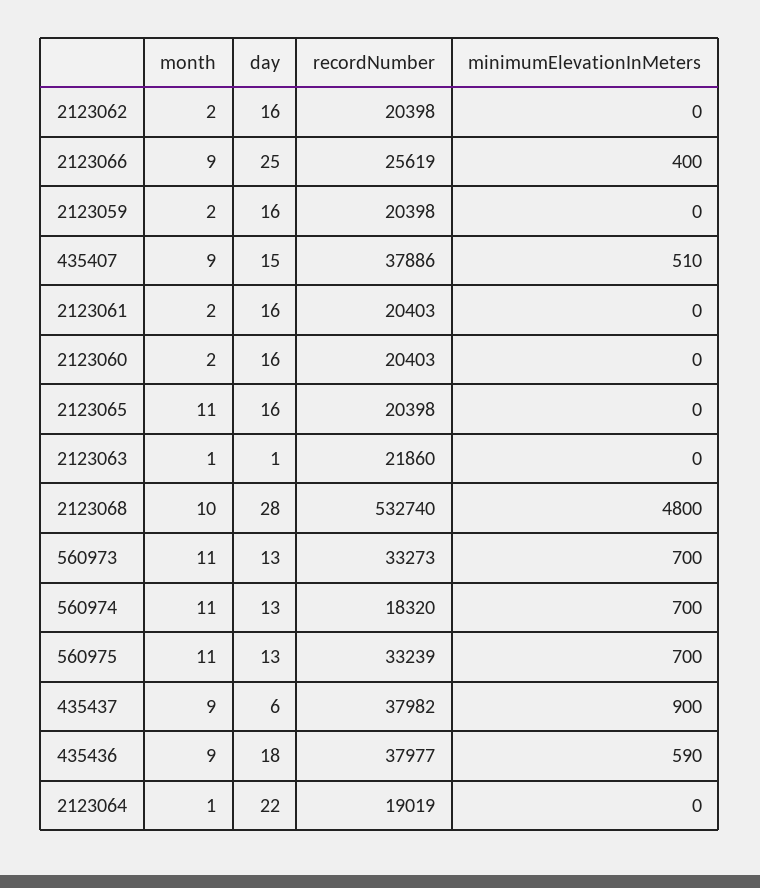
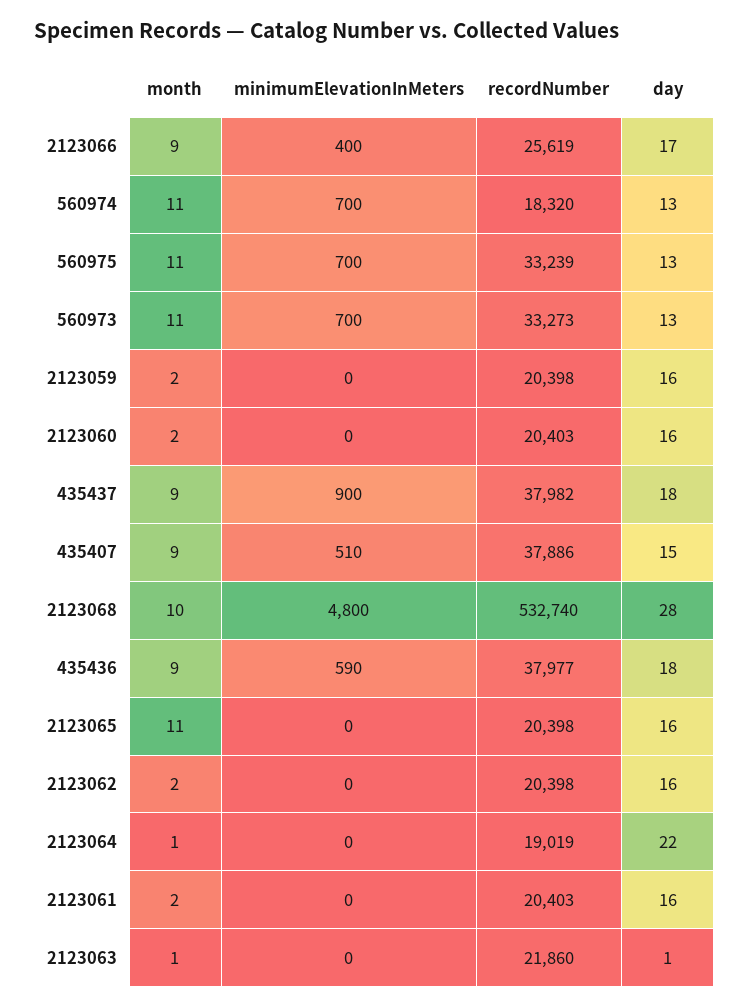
day, 2123066: 25 -> 17
day, 435437: 6 -> 18

